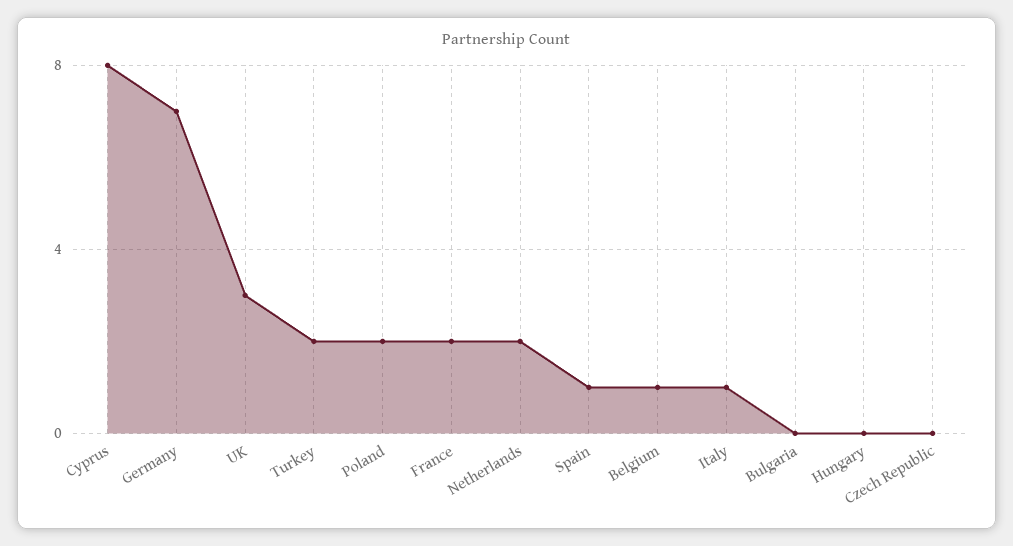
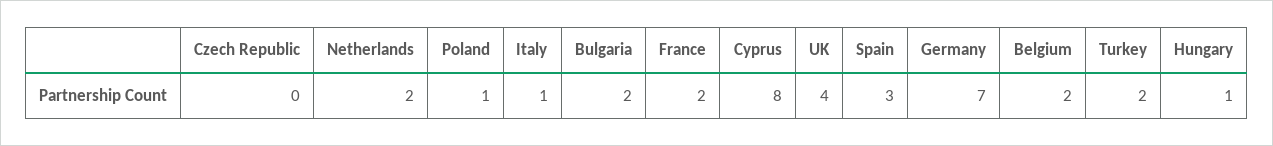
UK: 3 -> 4
Poland: 2 -> 1
Spain: 1 -> 3
Belgium: 1 -> 2
Bulgaria: 0 -> 2
Hungary: 0 -> 1

